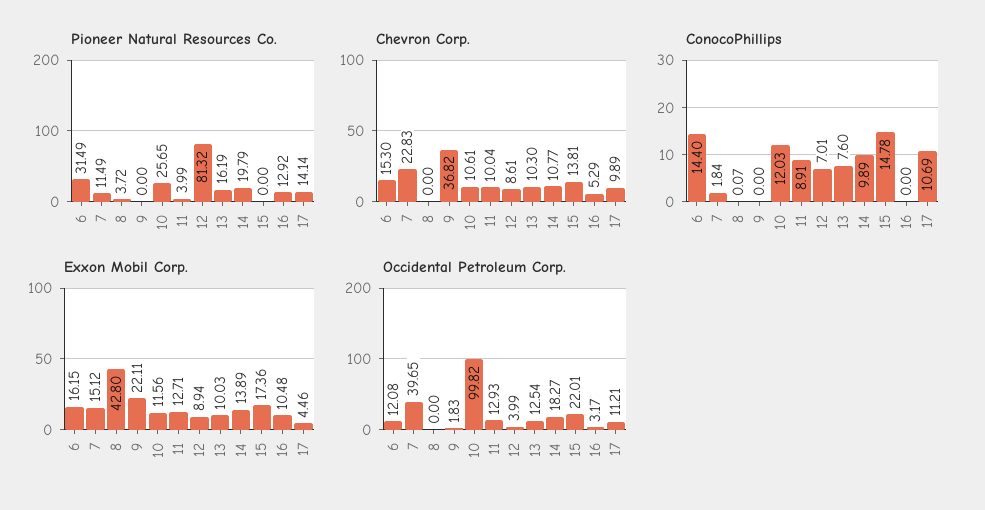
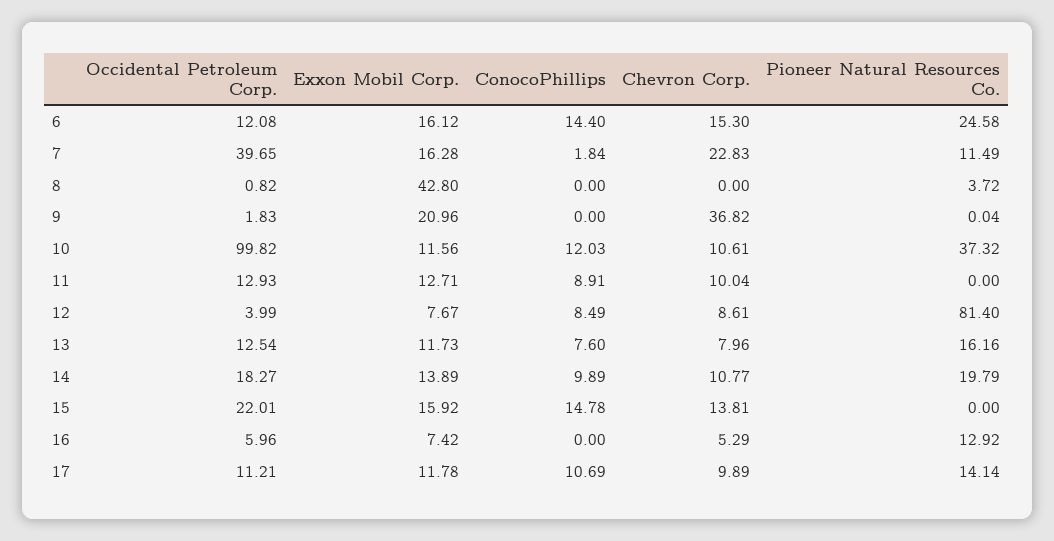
Pioneer Natural Resources Co., 6: 31.49 -> 24.58
Pioneer Natural Resources Co., 9: 0 -> 0.04
Pioneer Natural Resources Co., 10: 25.65 -> 37.32
Pioneer Natural Resources Co., 11: 3.99 -> 0
Pioneer Natural Resources Co., 12: 81.32 -> 81.4
Pioneer Natural Resources Co., 13: 16.19 -> 16.16
Chevron Corp., 13: 10.3 -> 7.96
ConocoPhillips, 8: 0.07 -> 0
ConocoPhillips, 12: 7.01 -> 8.49
Exxon Mobil Corp., 6: 16.15 -> 16.12
Exxon Mobil Corp., 7: 15.12 -> 16.28
Exxon Mobil Corp., 9: 22.11 -> 20.96
Exxon Mobil Corp., 12: 8.94 -> 7.67
Exxon Mobil Corp., 13: 10.03 -> 11.73
Exxon Mobil Corp., 15: 17.36 -> 15.92
Exxon Mobil Corp., 16: 10.48 -> 7.42
Exxon Mobil Corp., 17: 4.46 -> 11.78
Occidental Petroleum Corp., 8: 0 -> 0.82
Occidental Petroleum Corp., 16: 3.17 -> 5.96

